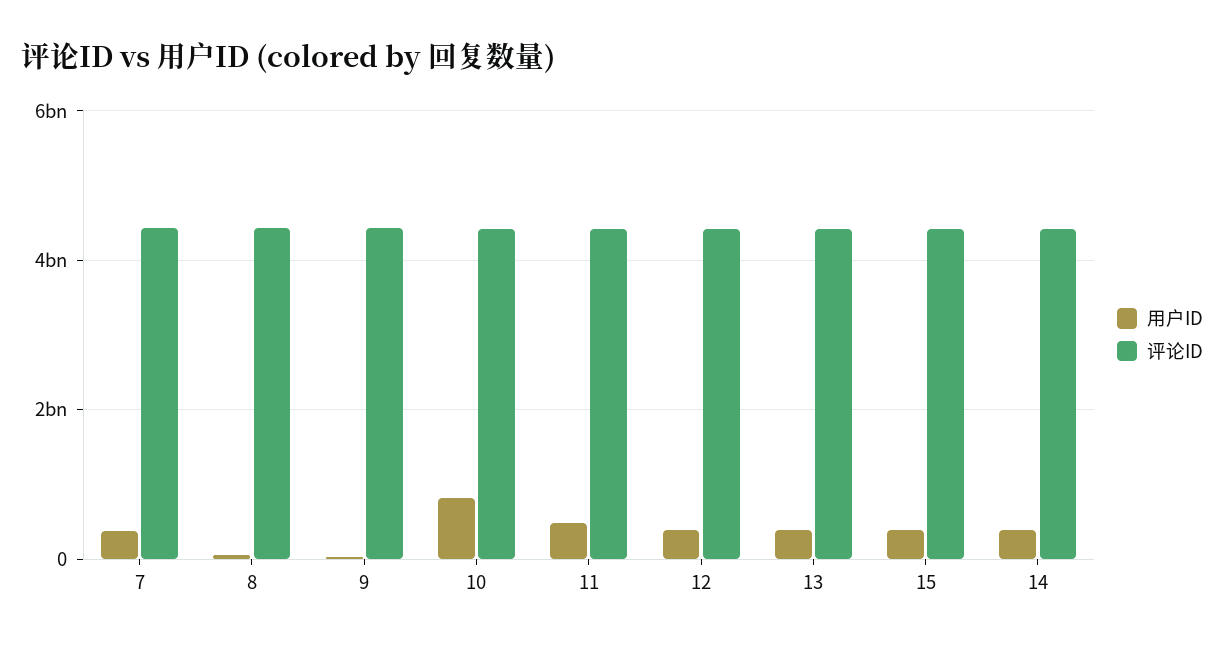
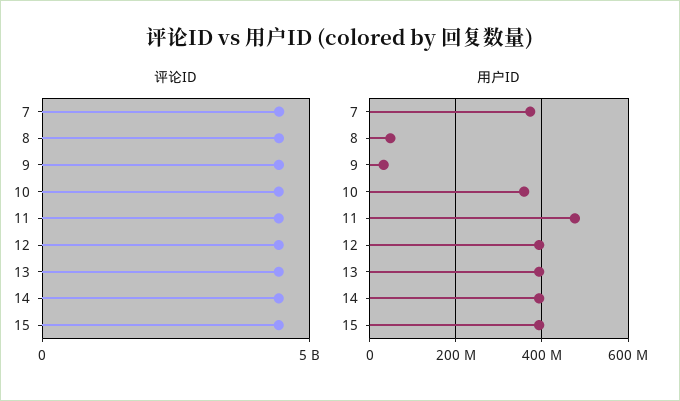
用户ID, 10: 800000000 -> 360000000

